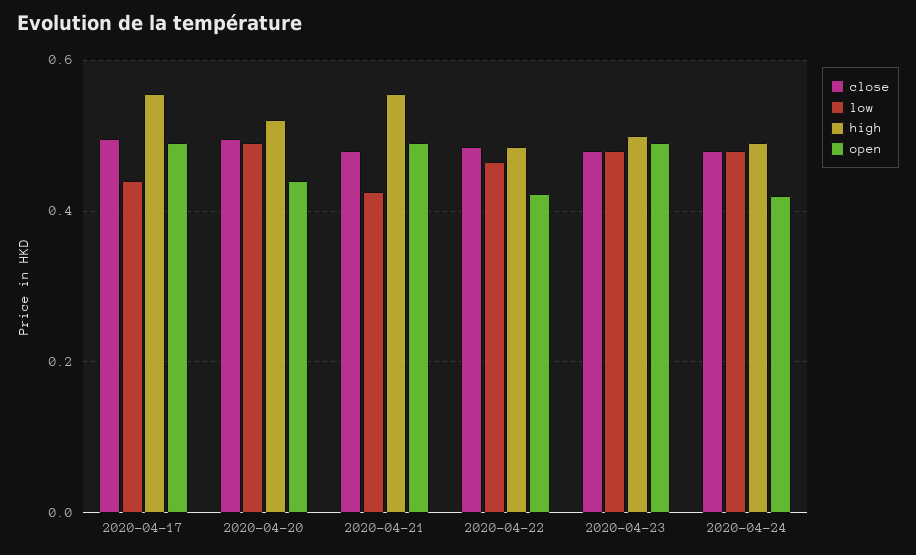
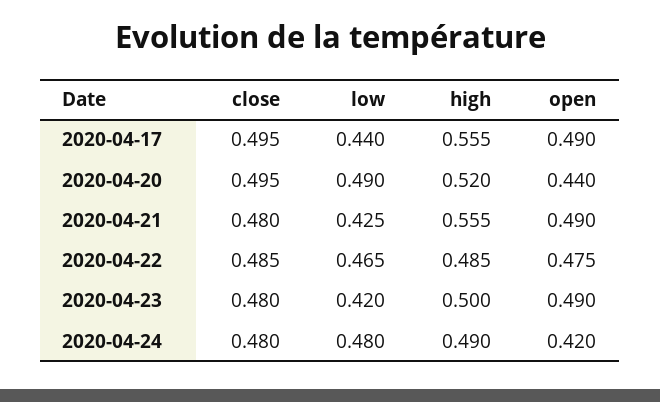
open, 2020-04-22: 0.42 -> 0.475
low, 2020-04-23: 0.48 -> 0.42

